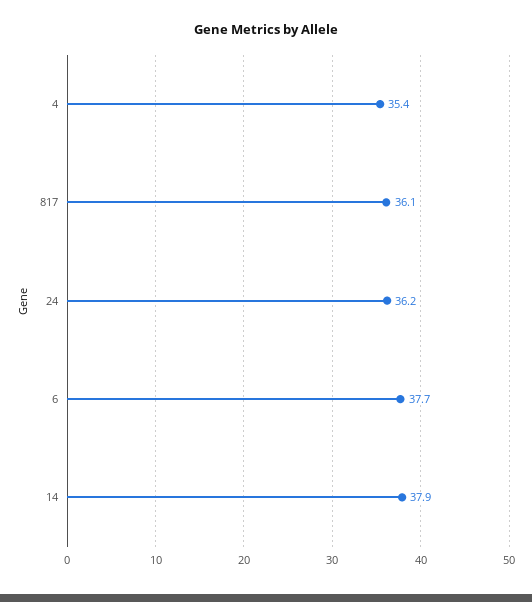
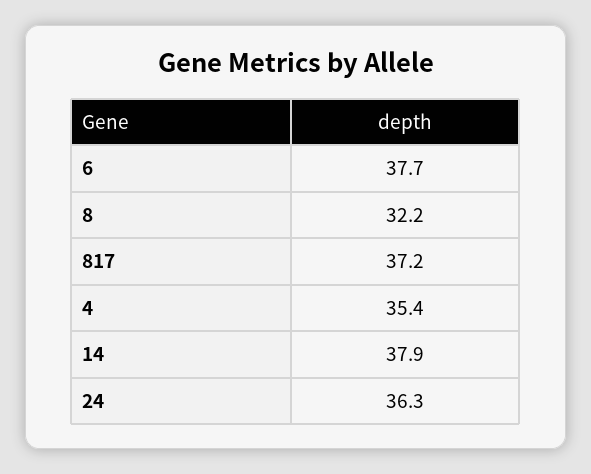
817: 36.1 -> 37.2
24: 36.2 -> 36.3
8: none -> 32.2

